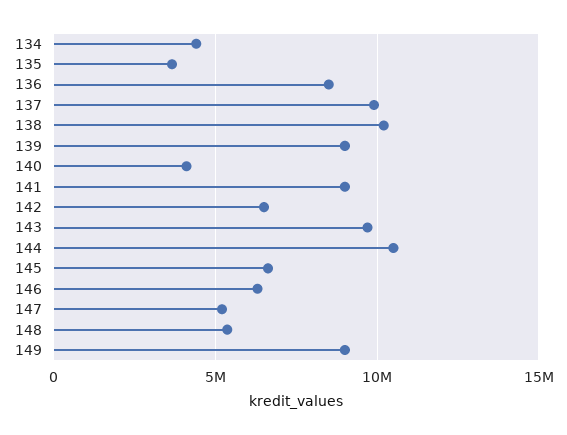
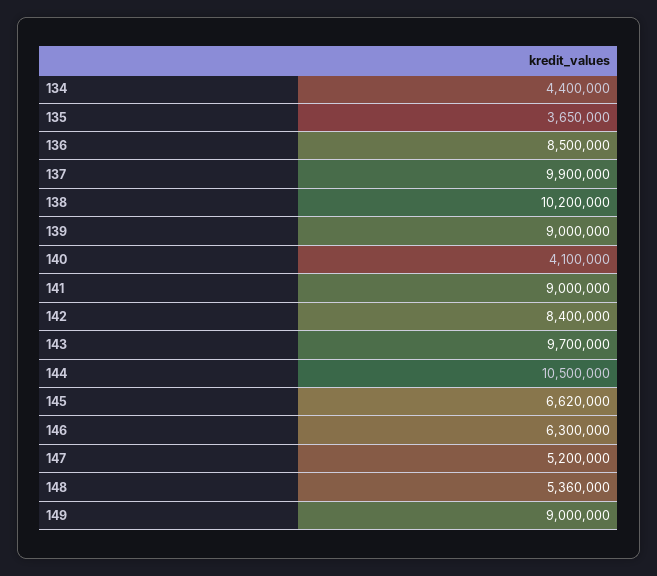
142: 6500000 -> 8400000

